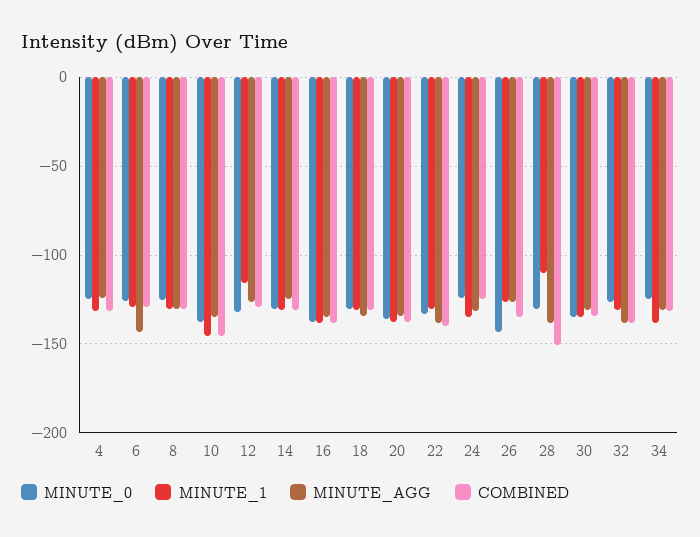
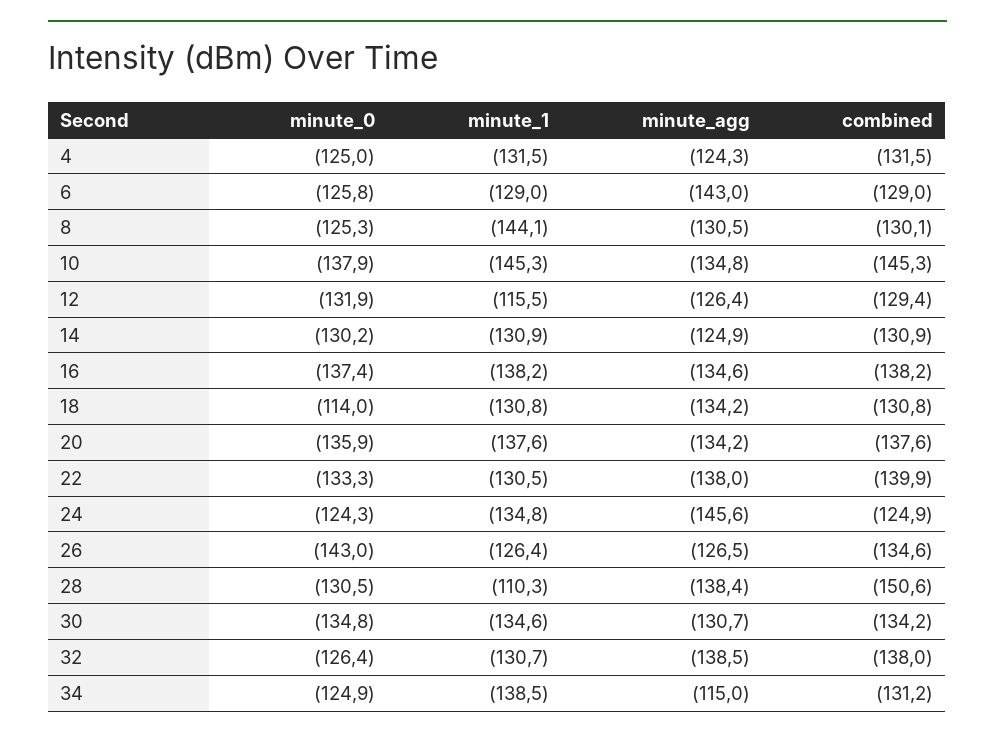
MINUTE_1, 8: -130 -> -144.1
MINUTE_0, 18: -130 -> -114
MINUTE_AGG, 24: -130 -> -145.6
MINUTE_AGG, 34: -130 -> -115

